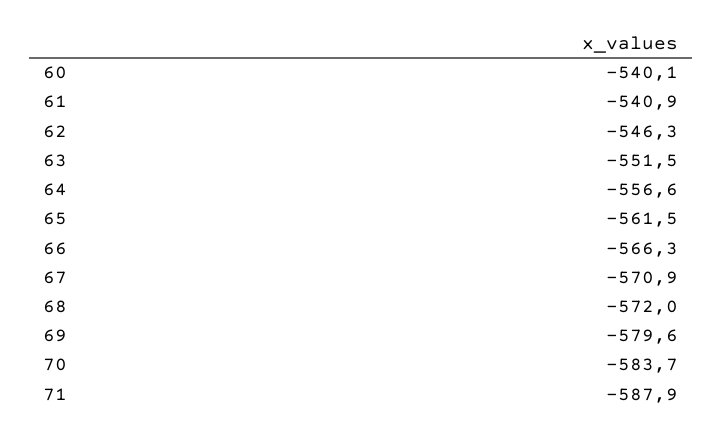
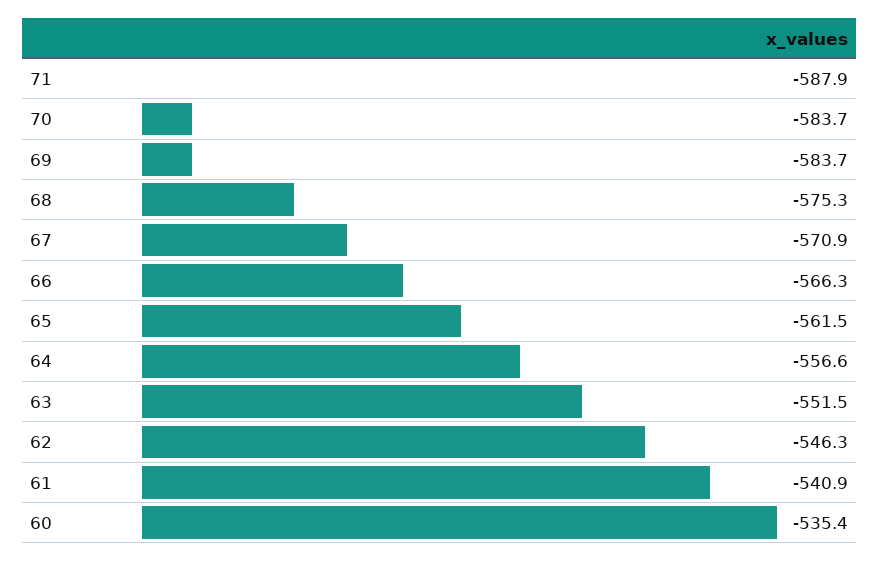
60: -540.1 -> -535.4
68: -572 -> -575.3
69: -579.6 -> -583.7

